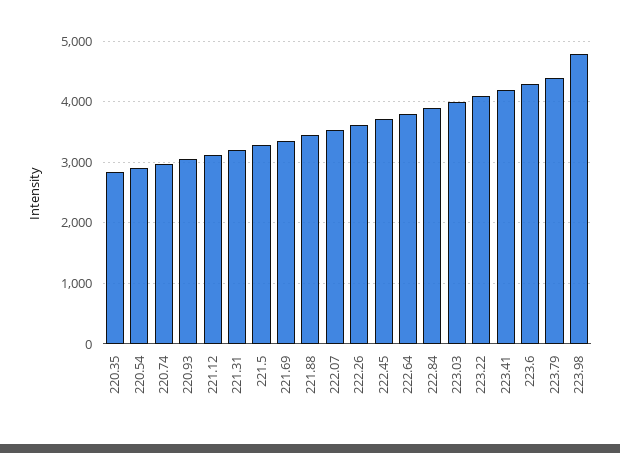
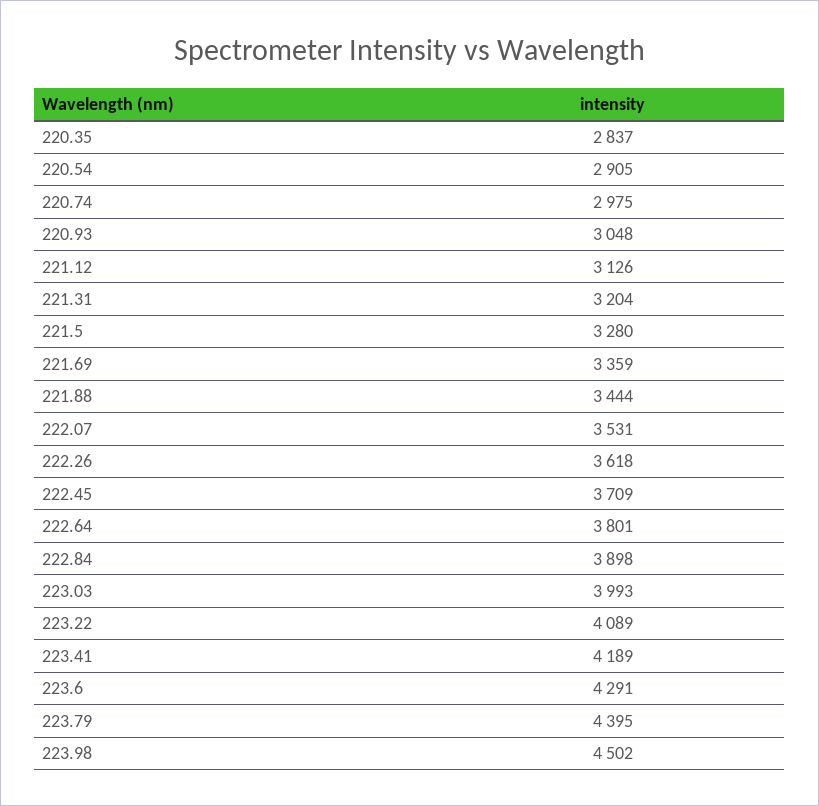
223.98: 4800 -> 4502

